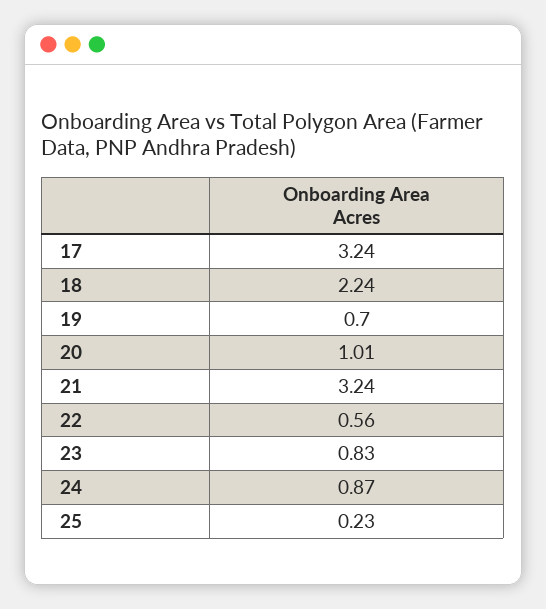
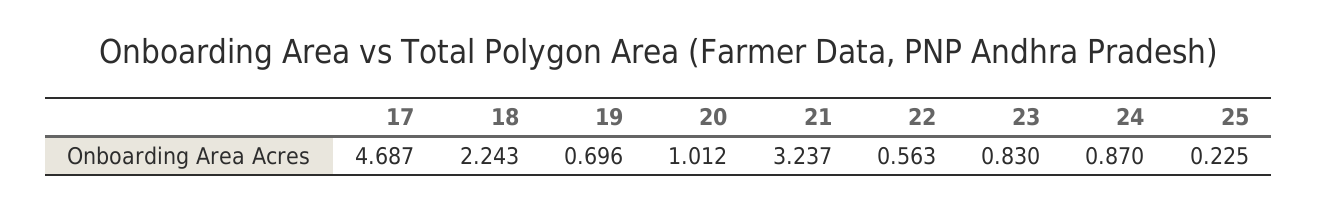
17: 3.24 -> 4.687

